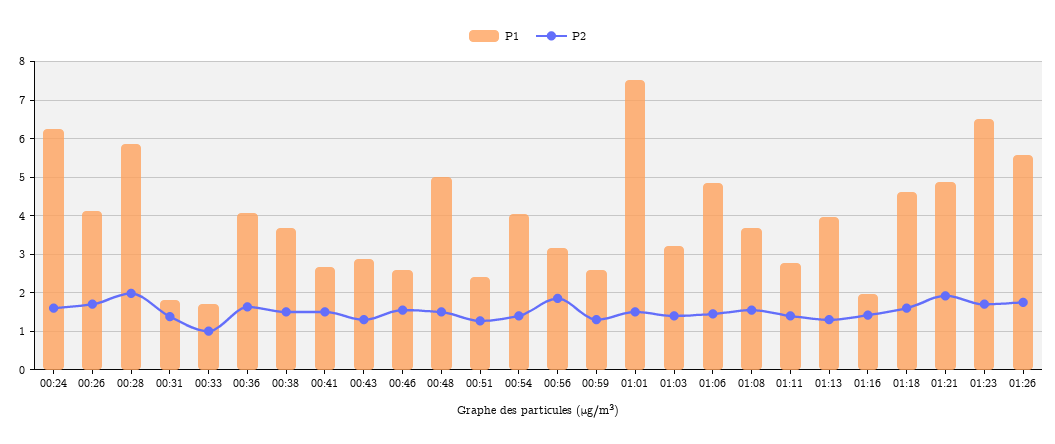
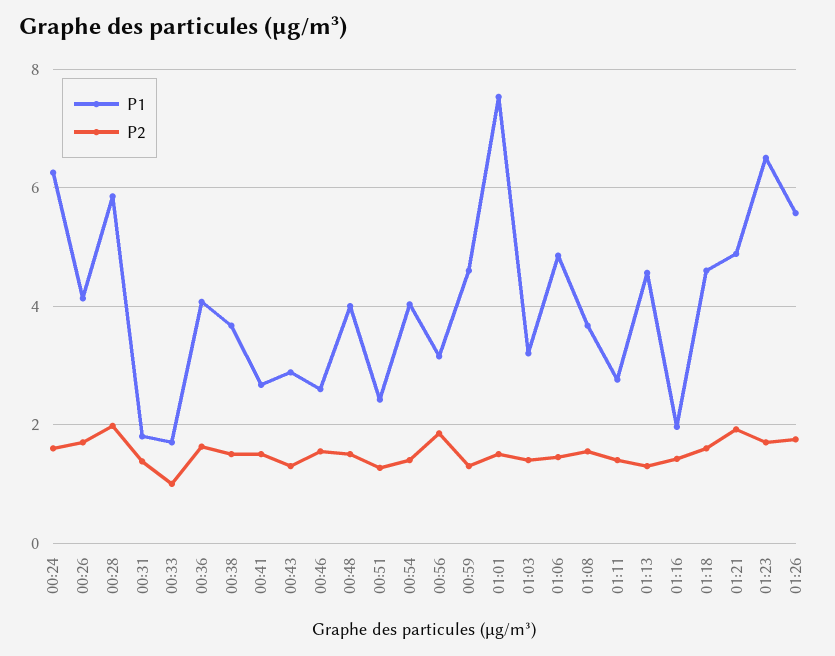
P1, 00:48: 5 -> 4
P1, 00:59: 2.6 -> 4.6
P1, 01:13: 4 -> 4.6

